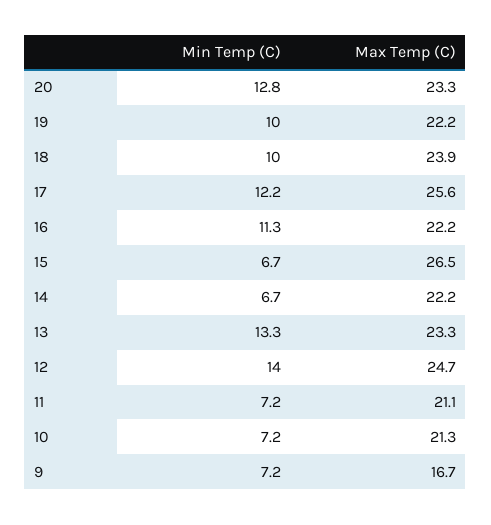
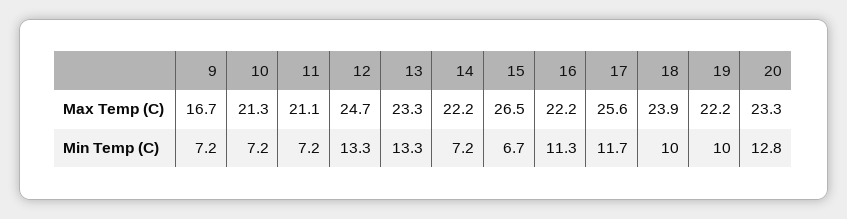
Min Temp (C), 17: 12.2 -> 11.7
Min Temp (C), 14: 6.7 -> 7.2
Min Temp (C), 12: 14 -> 13.3

